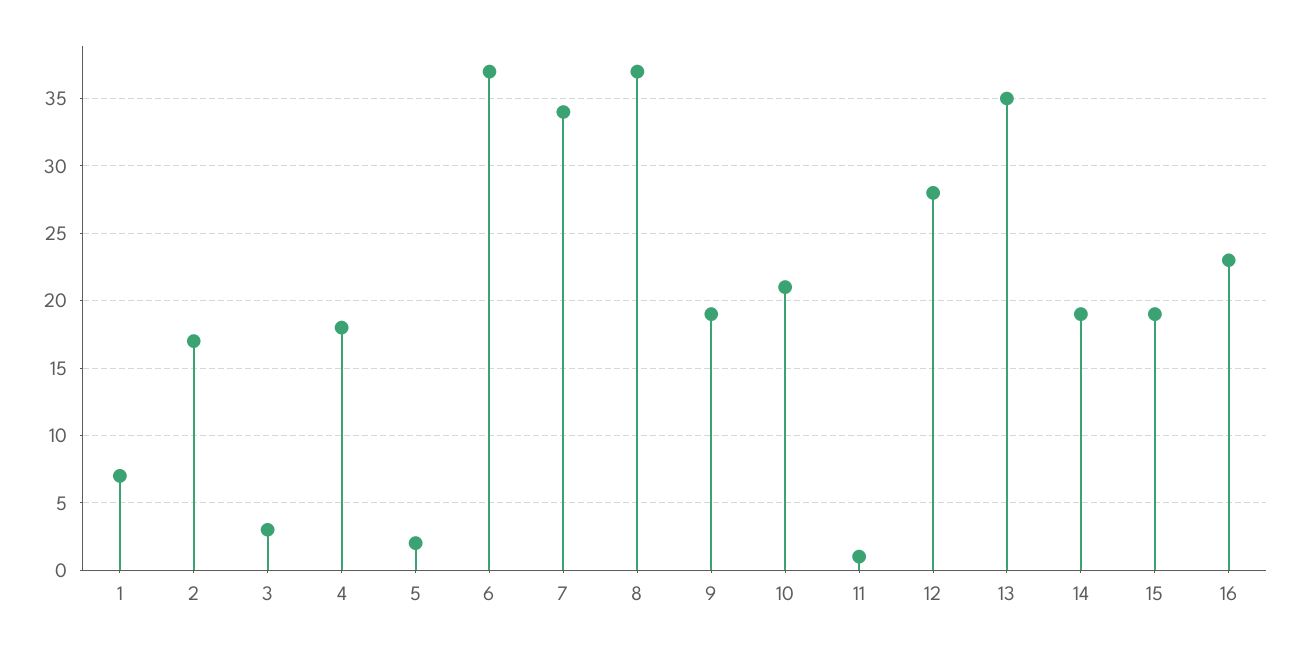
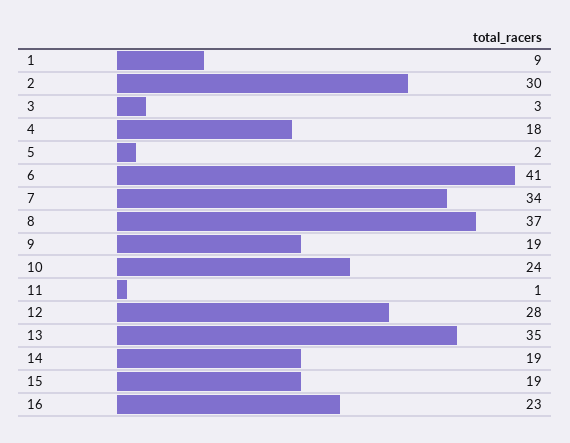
1: 7 -> 9
2: 17 -> 30
6: 37 -> 41
10: 21 -> 24

